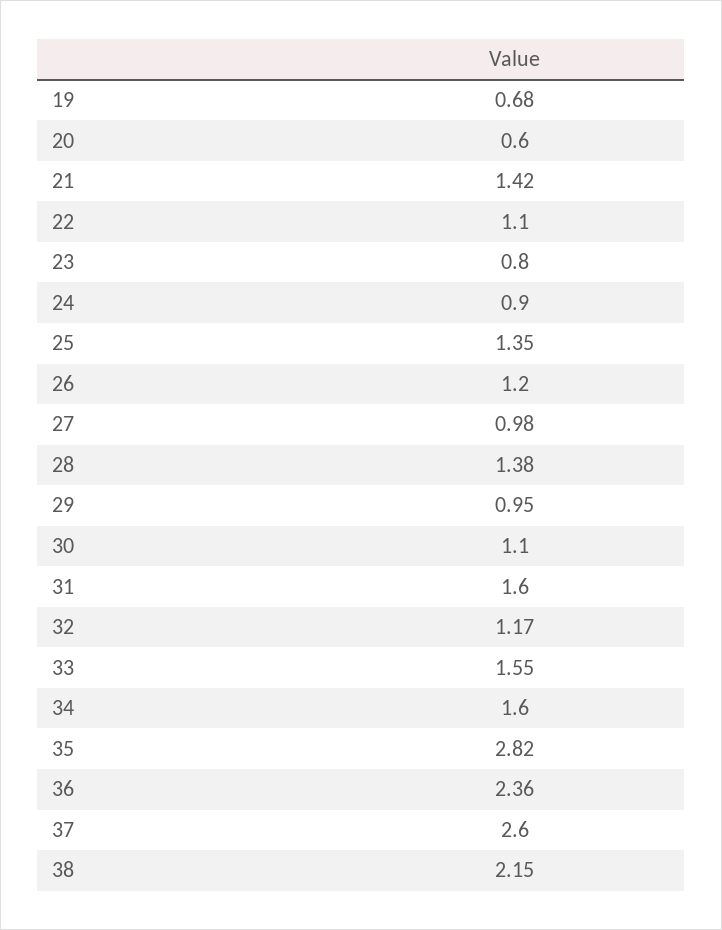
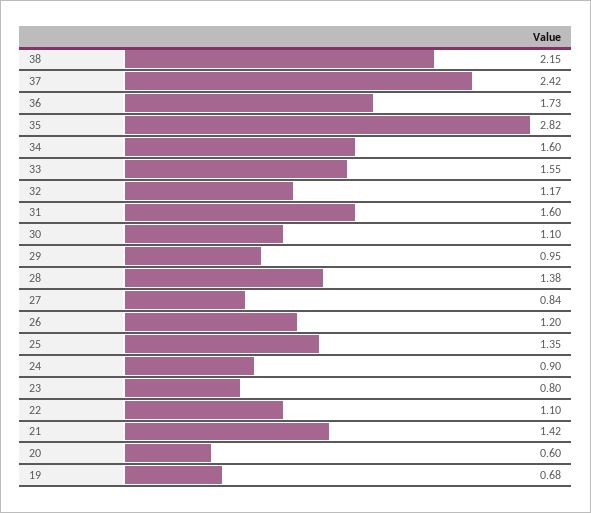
27: 0.98 -> 0.84
36: 2.36 -> 1.73
37: 2.6 -> 2.42

